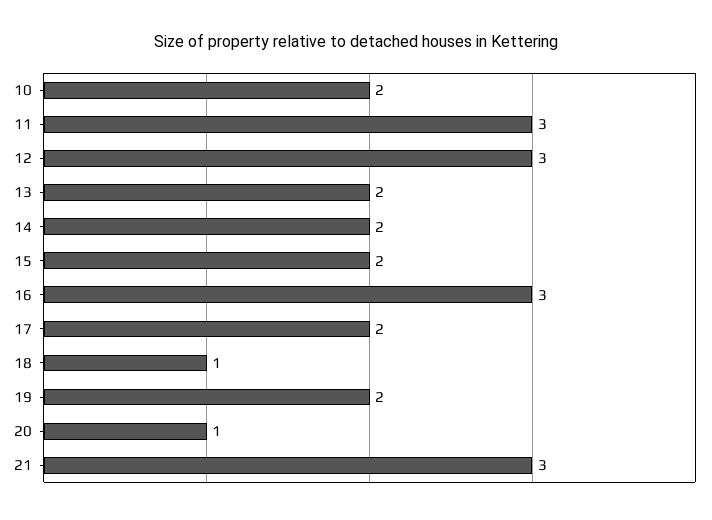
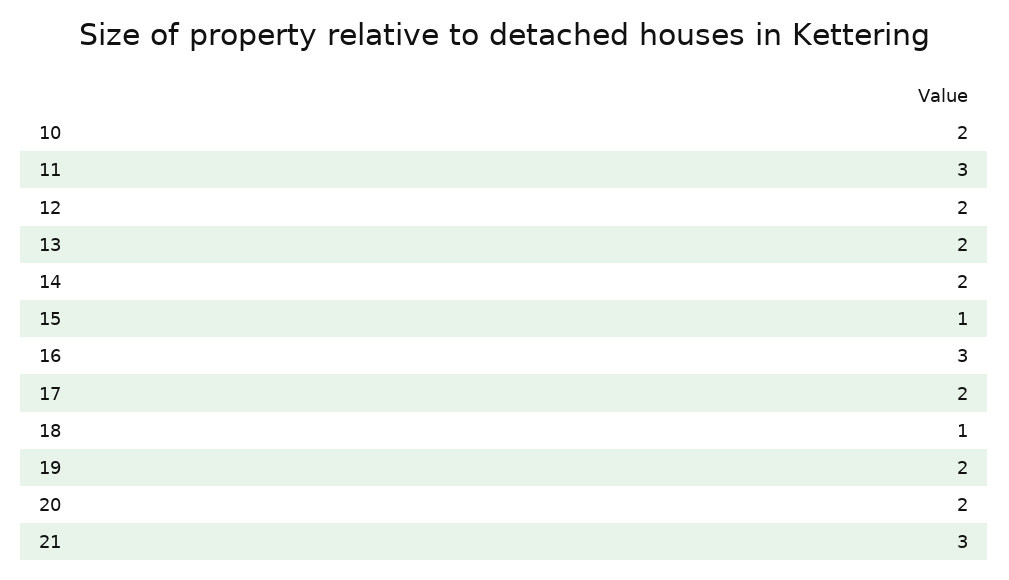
12: 3 -> 2
15: 2 -> 1
20: 1 -> 2

